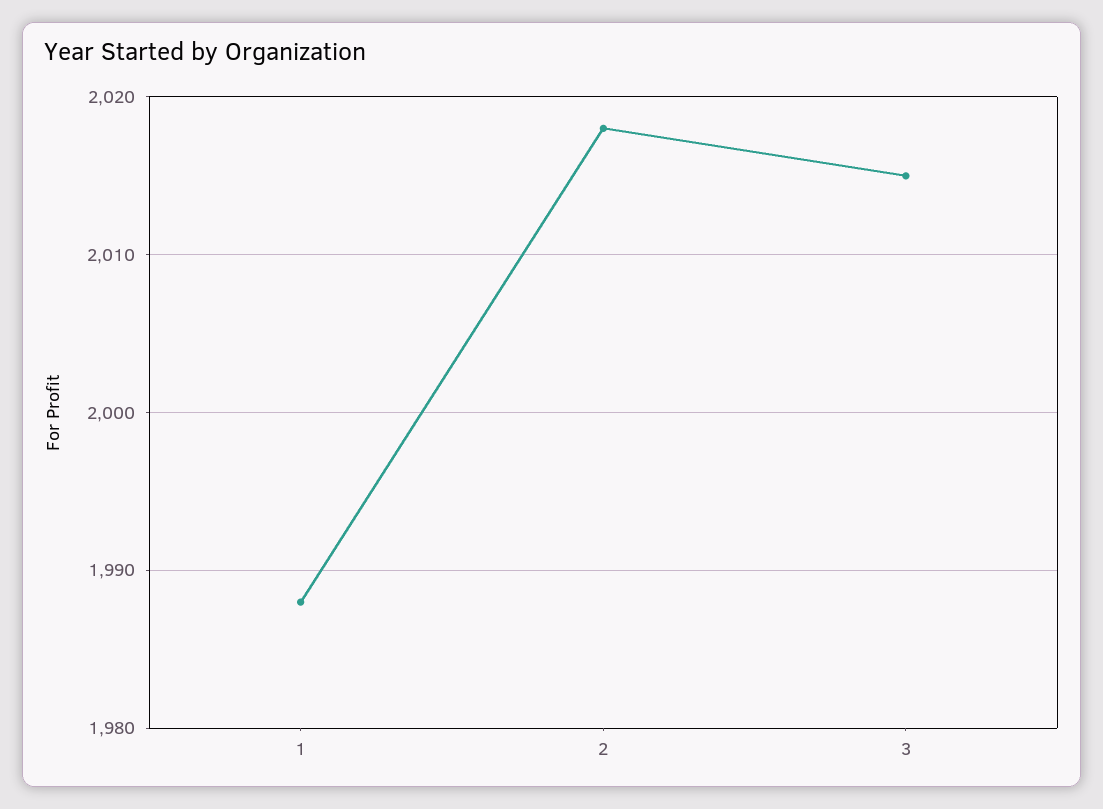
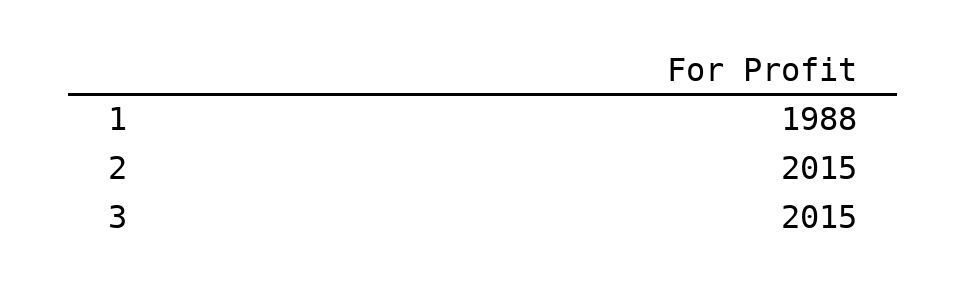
2: 2018 -> 2015

